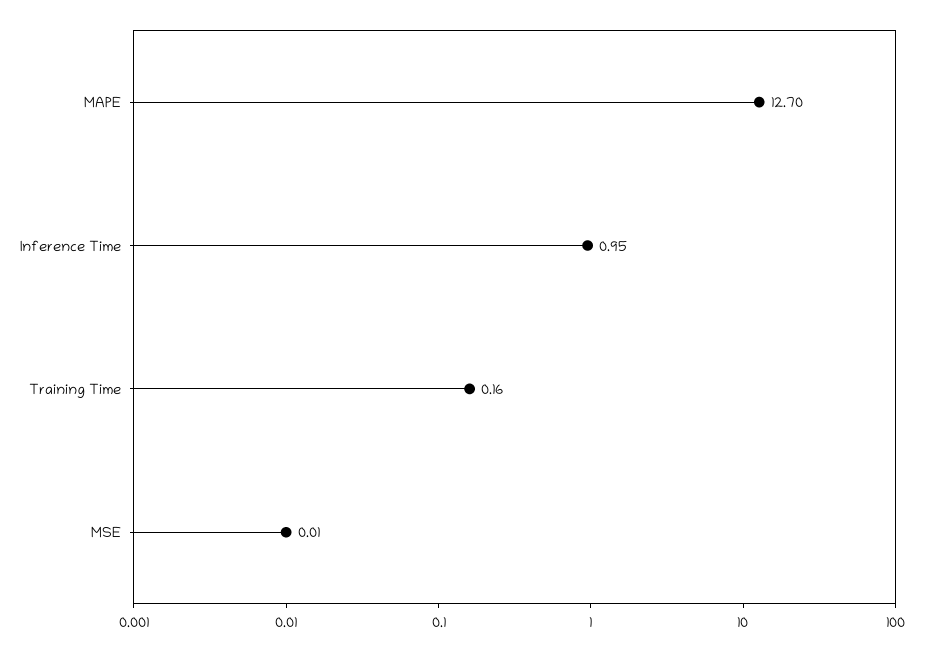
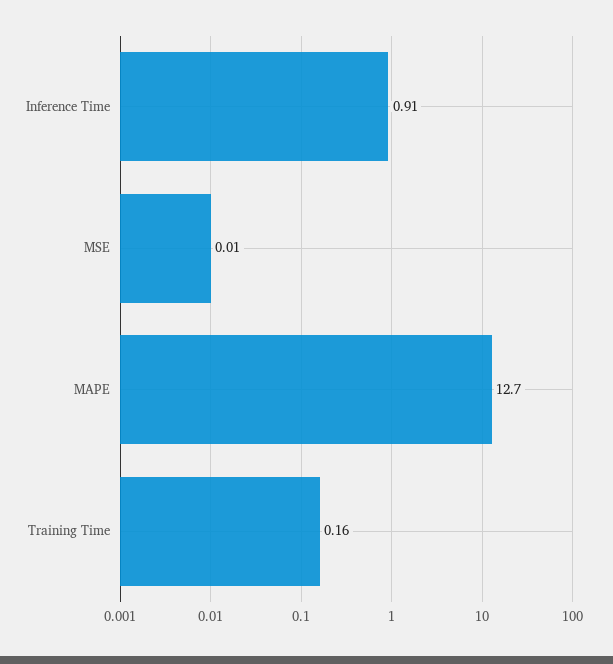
Inference Time: 0.95 -> 0.91

